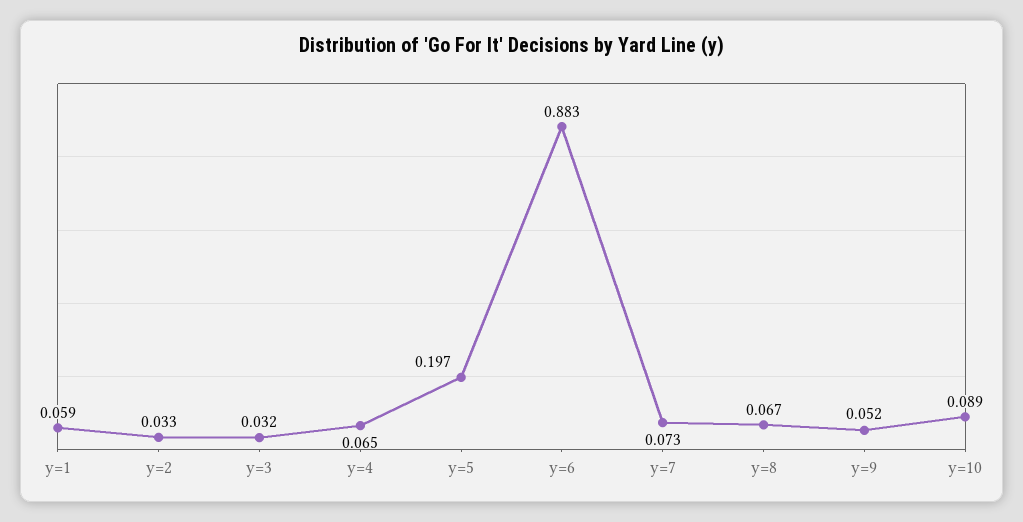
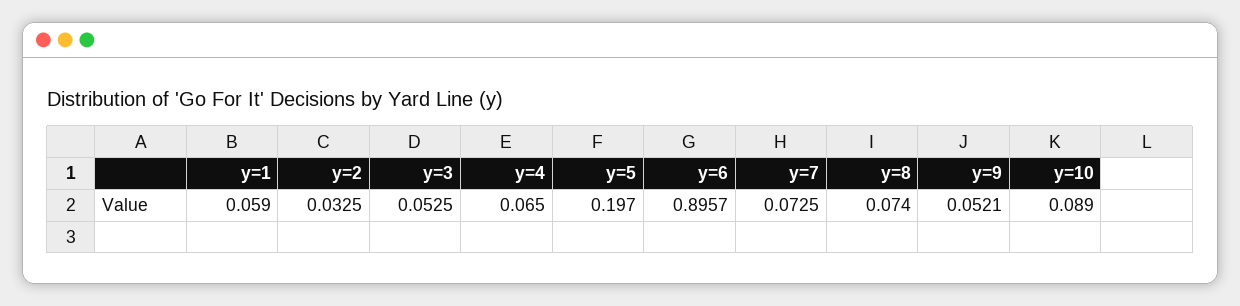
y=3: 0.032 -> 0.0525
y=6: 0.883 -> 0.8957
y=8: 0.067 -> 0.074

